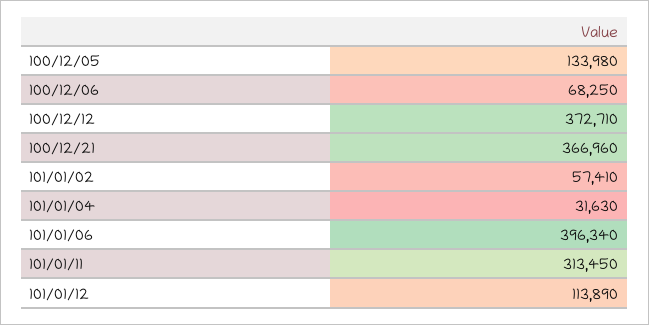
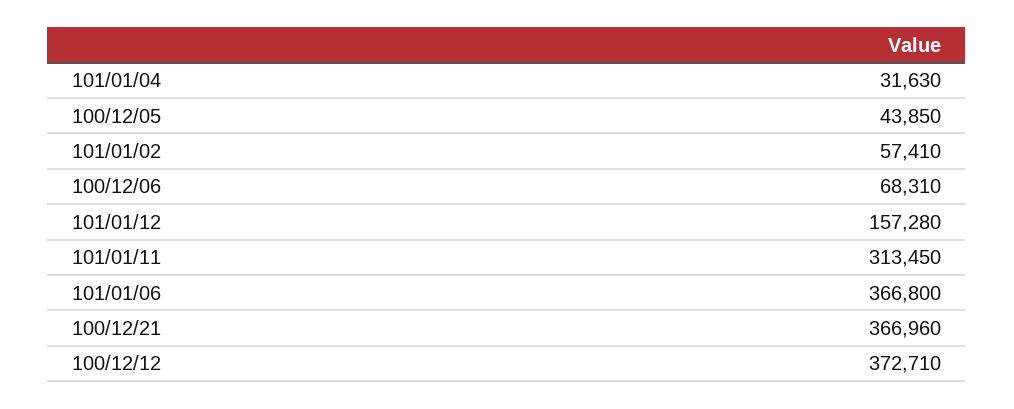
100/12/05: 133980 -> 43850
100/12/06: 68250 -> 68310
101/01/06: 396340 -> 366800
101/01/12: 113890 -> 157280

